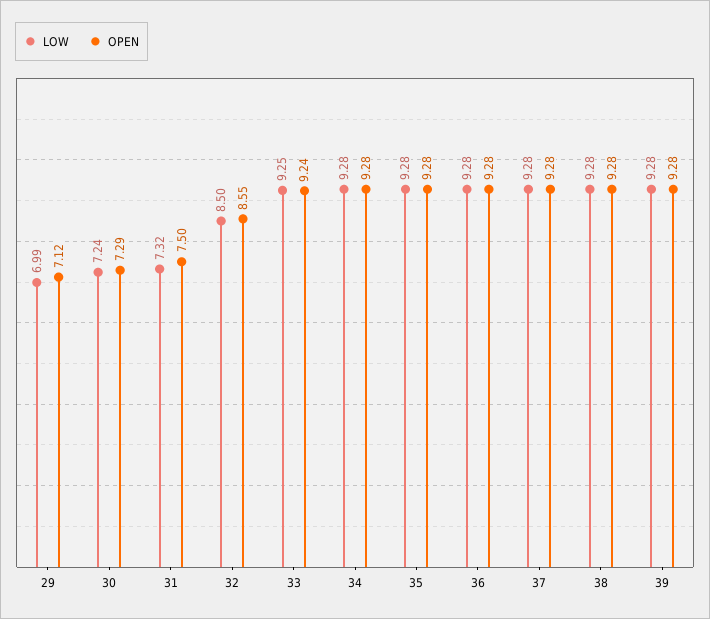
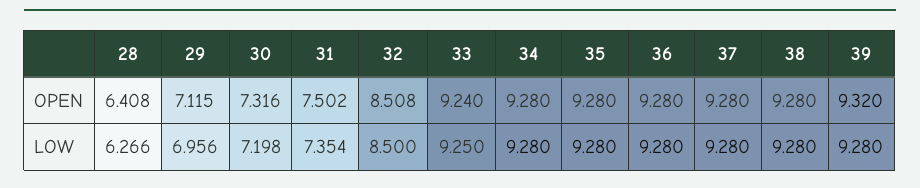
LOW, 29: 6.99 -> 6.956
LOW, 30: 7.24 -> 7.198
OPEN, 30: 7.29 -> 7.316
LOW, 31: 7.32 -> 7.354
OPEN, 32: 8.55 -> 8.508
OPEN, 39: 9.28 -> 9.32
OPEN, 28: none -> 6.408
LOW, 28: none -> 6.266

